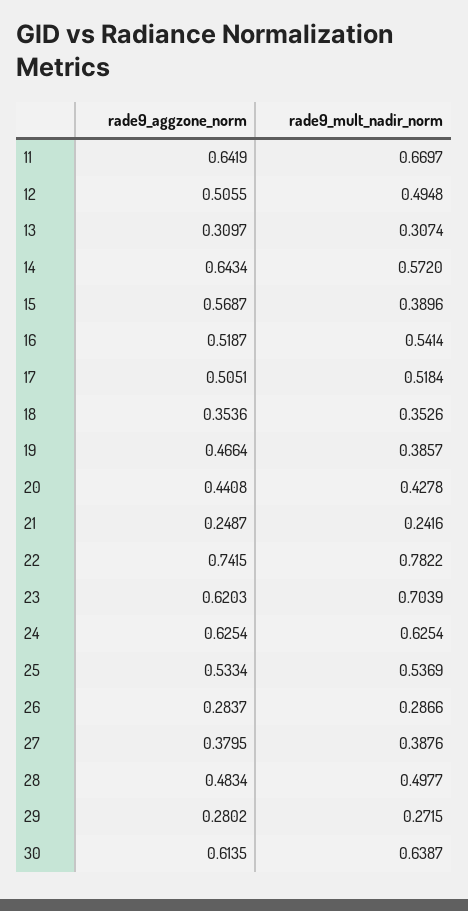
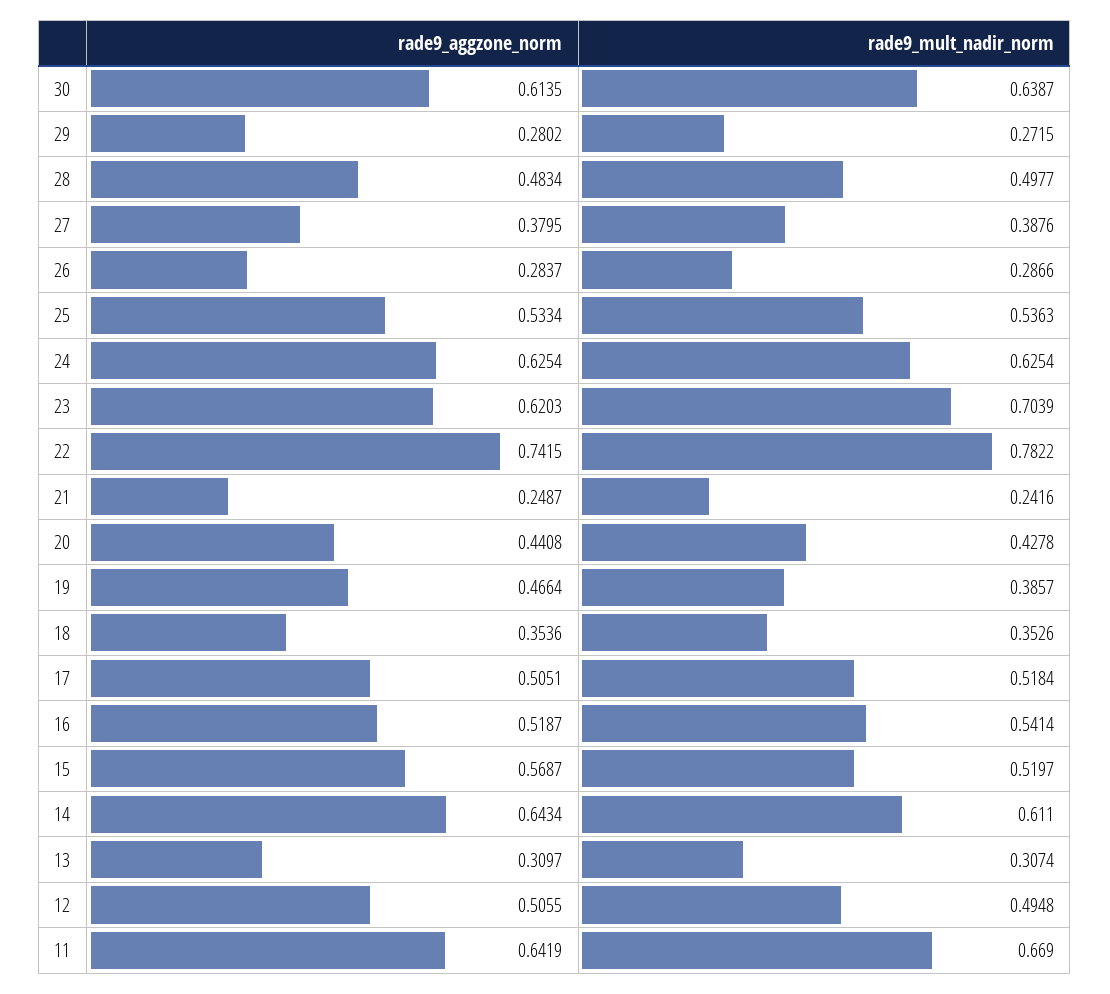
rade9_mult_nadir_norm, 11: 0.6697 -> 0.669
rade9_mult_nadir_norm, 14: 0.572 -> 0.611
rade9_mult_nadir_norm, 15: 0.3896 -> 0.5197
rade9_mult_nadir_norm, 25: 0.5369 -> 0.5363

